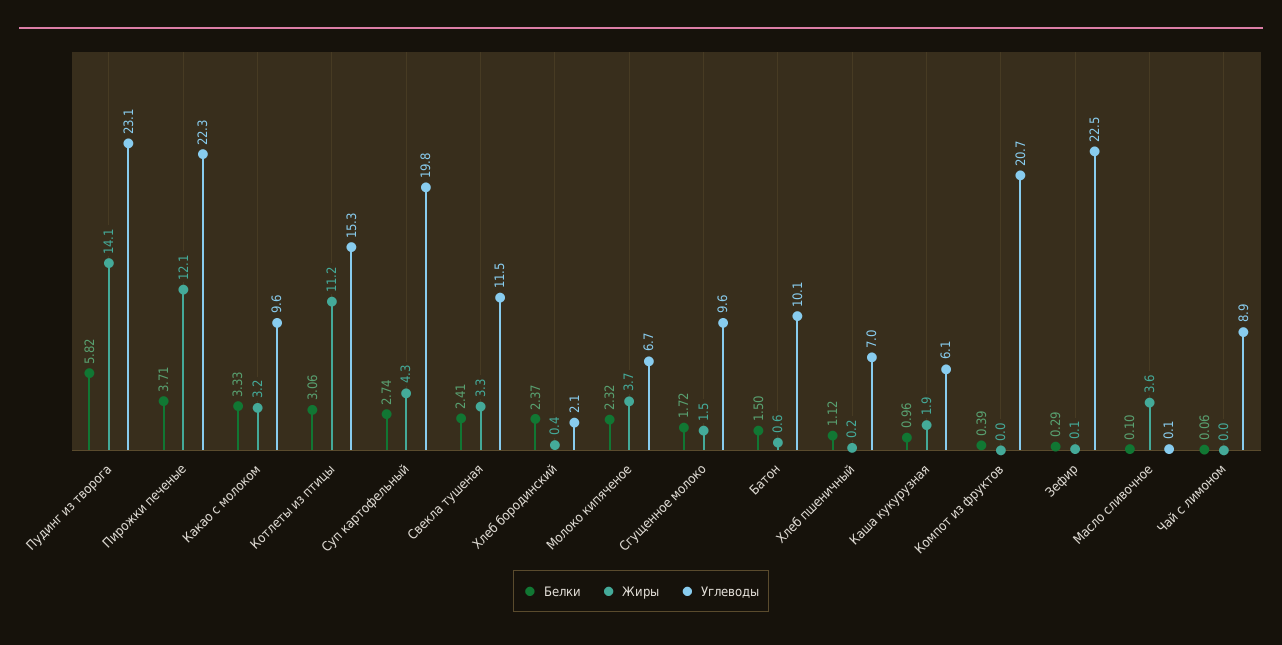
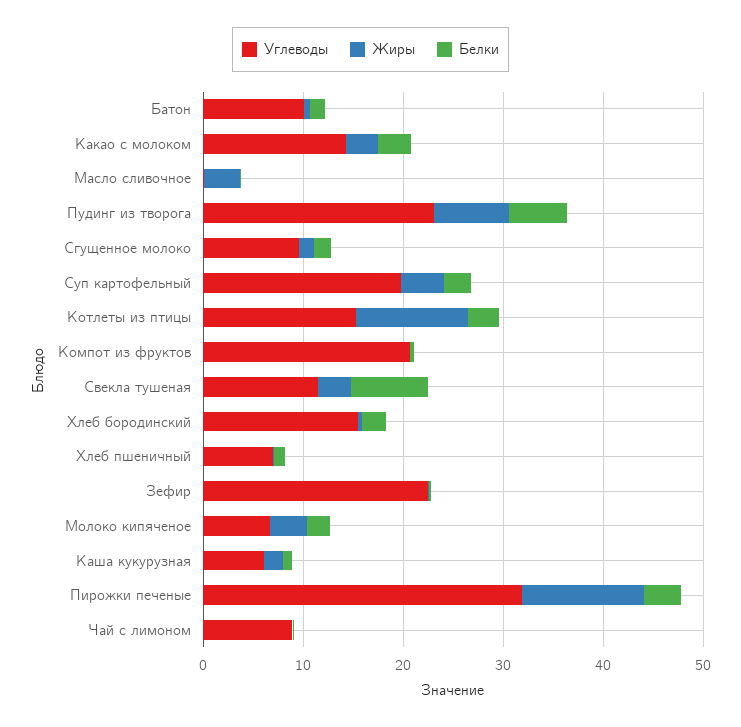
Жиры, Пудинг из творога: 14.1 -> 8
Углеводы, Пирожки печеные: 22.3 -> 32
Углеводы, Какао с молоком: 9.6 -> 14
Белки, Свекла тушеная: 2.41 -> 8
Углеводы, Хлеб бородинский: 2.1 -> 16

